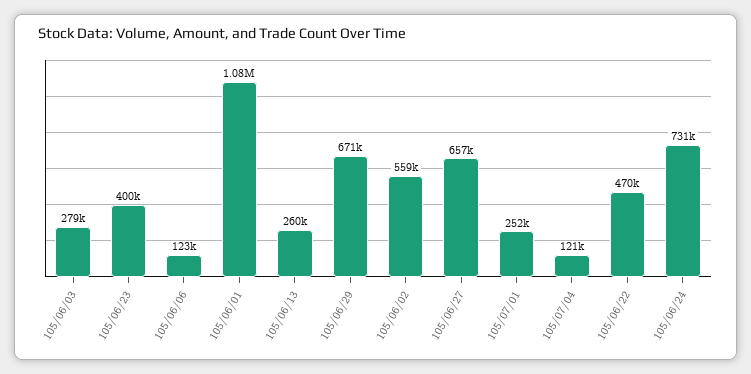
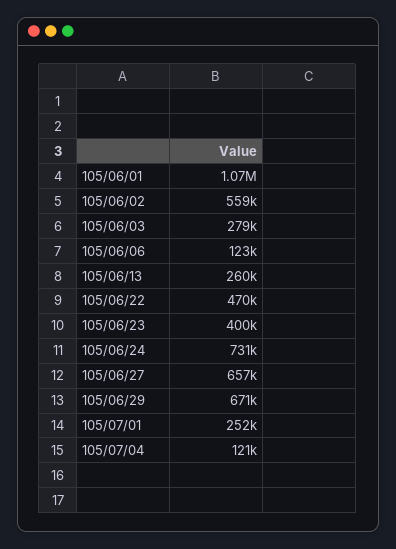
105/06/01: 1080000 -> 1070000

